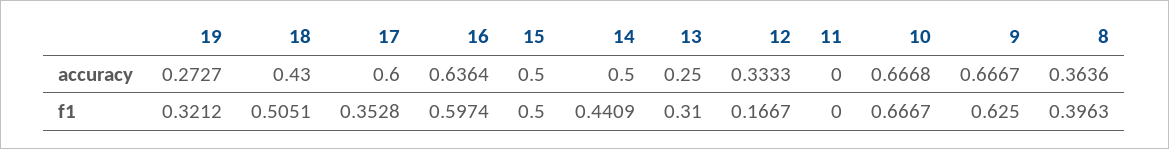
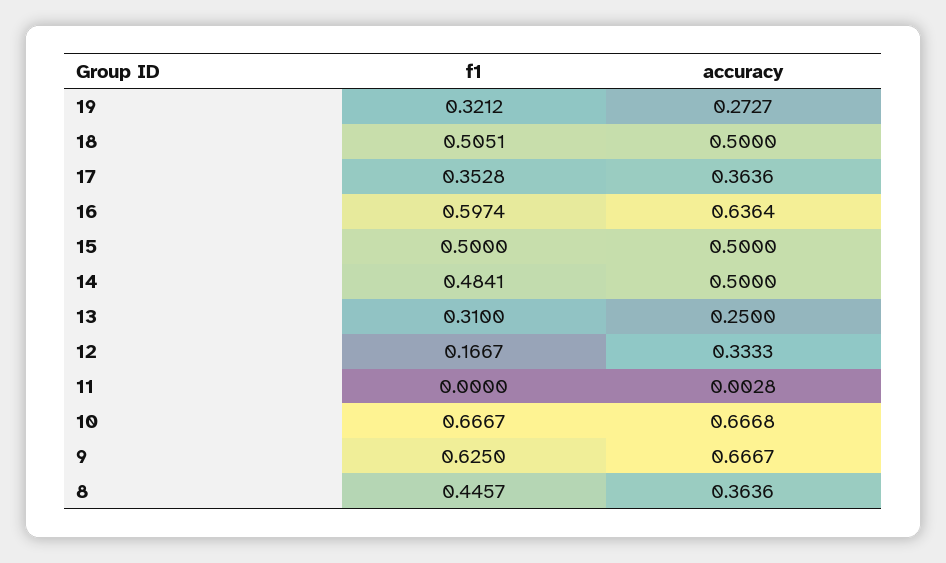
18, accuracy: 0.43 -> 0.5
17, accuracy: 0.6 -> 0.3636
11, accuracy: 0 -> 0.0028
14, f1: 0.4409 -> 0.4841
8, f1: 0.3963 -> 0.4457

